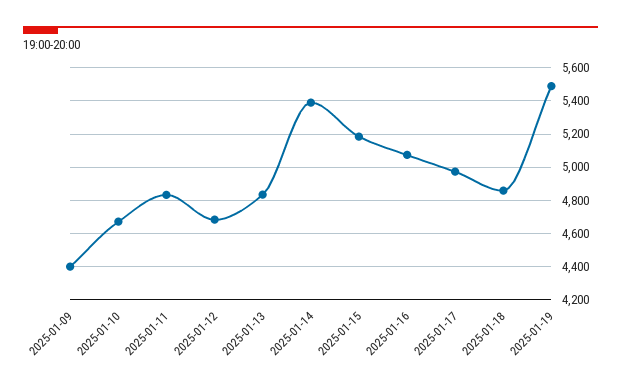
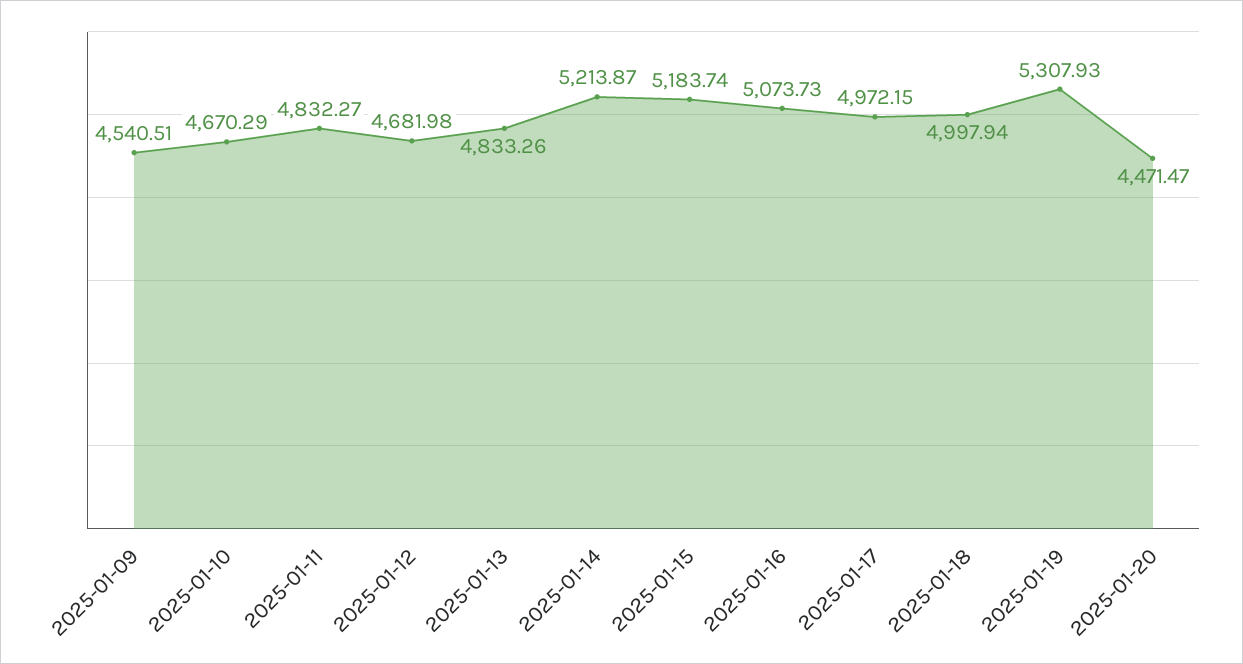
2025-01-09: 4400 -> 4540.51
2025-01-14: 5400 -> 5213.87
2025-01-18: 4850 -> 4997.94
2025-01-19: 5500 -> 5307.93
2025-01-20: none -> 4471.47

